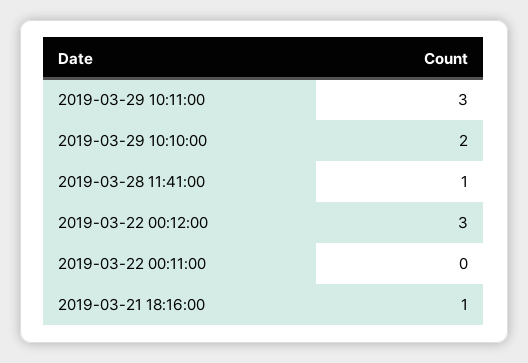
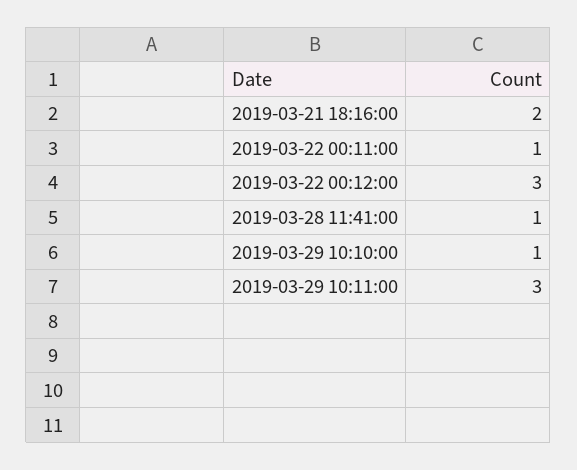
2019-03-29 10:10:00: 2 -> 1
2019-03-22 00:11:00: 0 -> 1
2019-03-21 18:16:00: 1 -> 2

